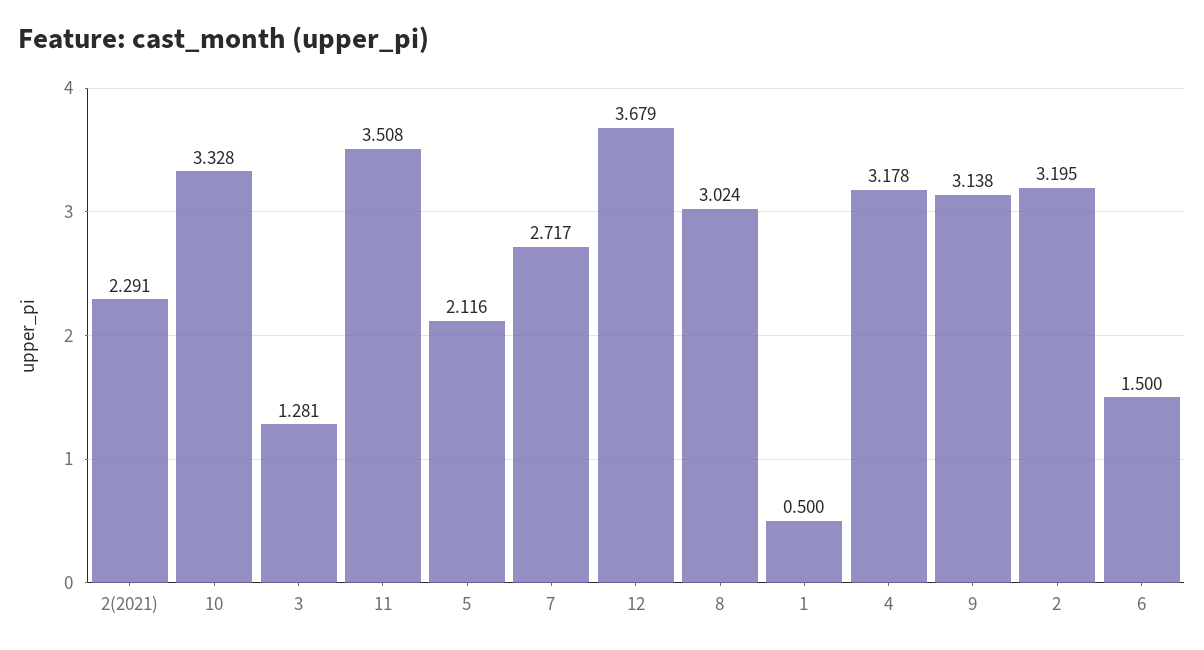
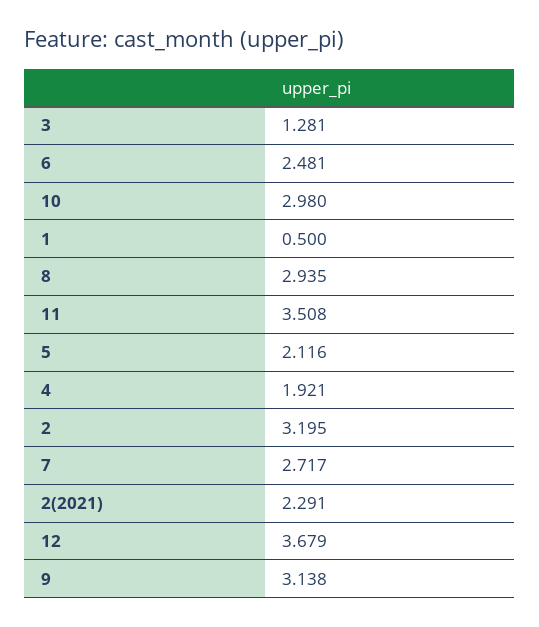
10: 3.328 -> 2.98
8: 3.024 -> 2.935
4: 3.178 -> 1.921
6: 1.5 -> 2.481

